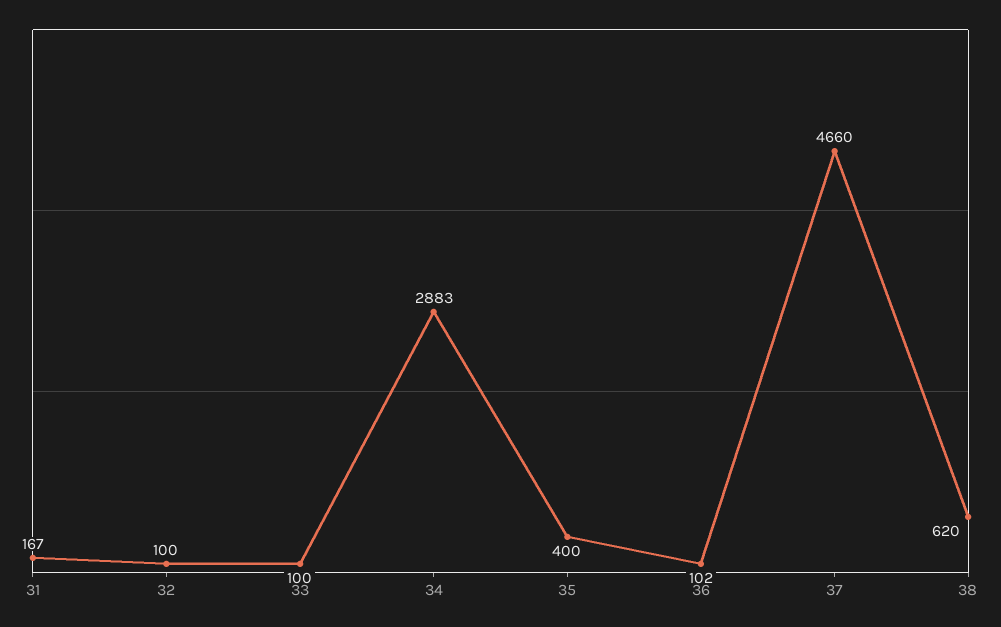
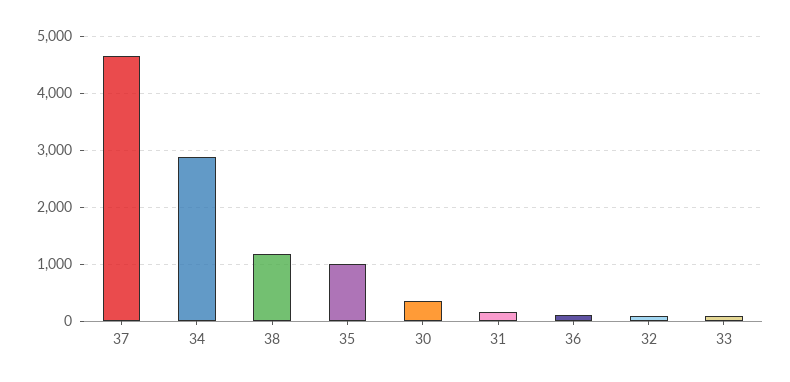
35: 400 -> 1000
38: 620 -> 1200
30: none -> 400

